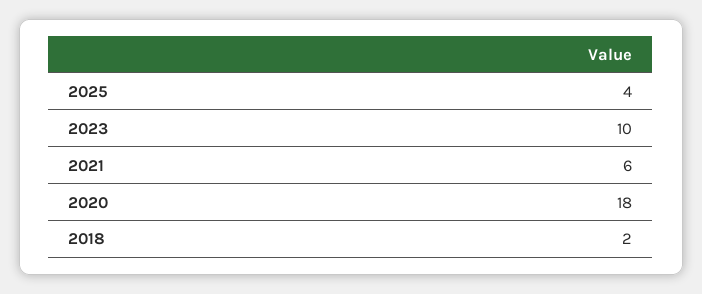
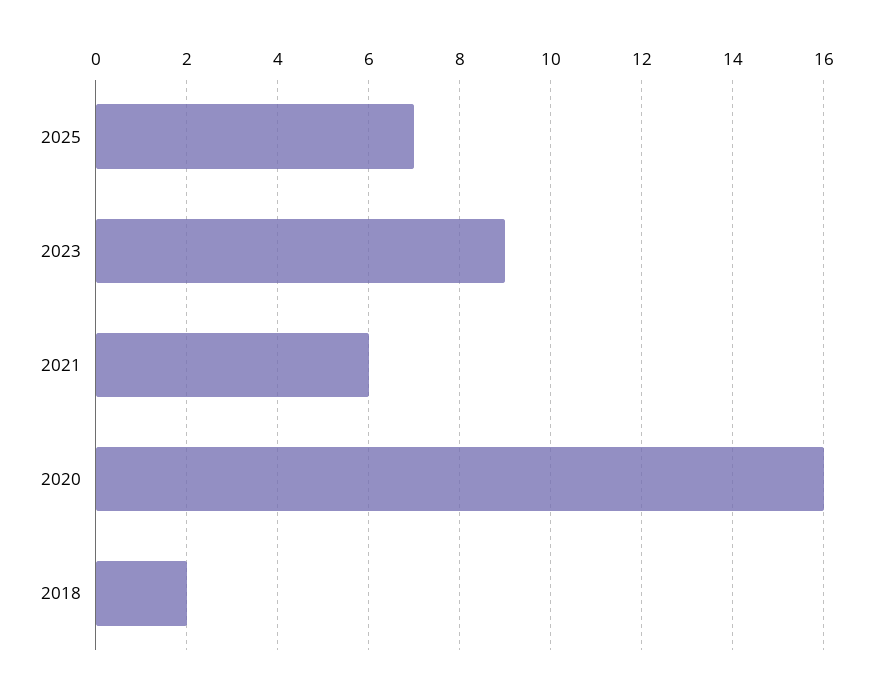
2025: 4 -> 7
2023: 10 -> 9
2020: 18 -> 16

